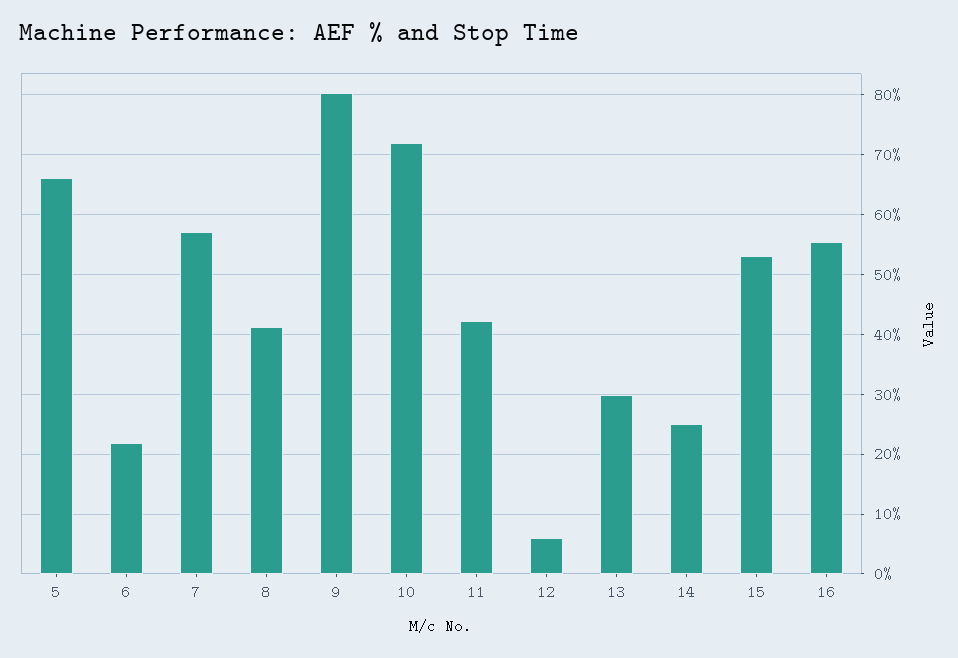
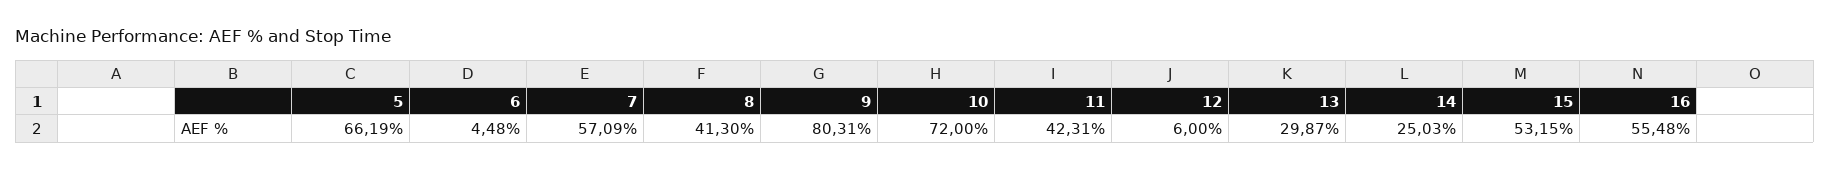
6: 22 -> 4.48

